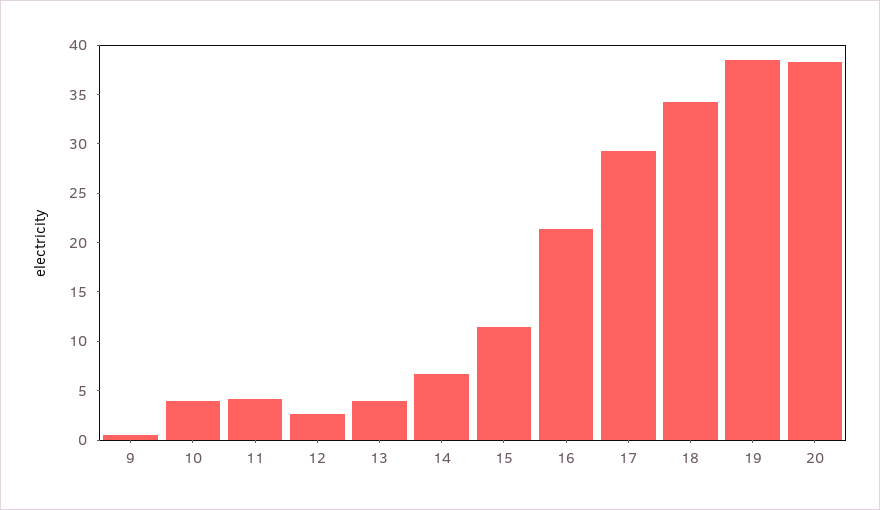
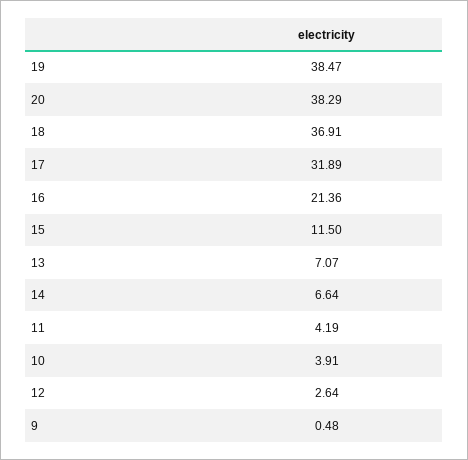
13: 4 -> 7.07
17: 29 -> 31.89
18: 34 -> 36.91

